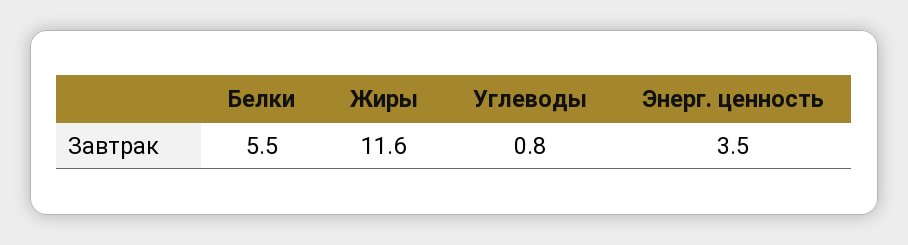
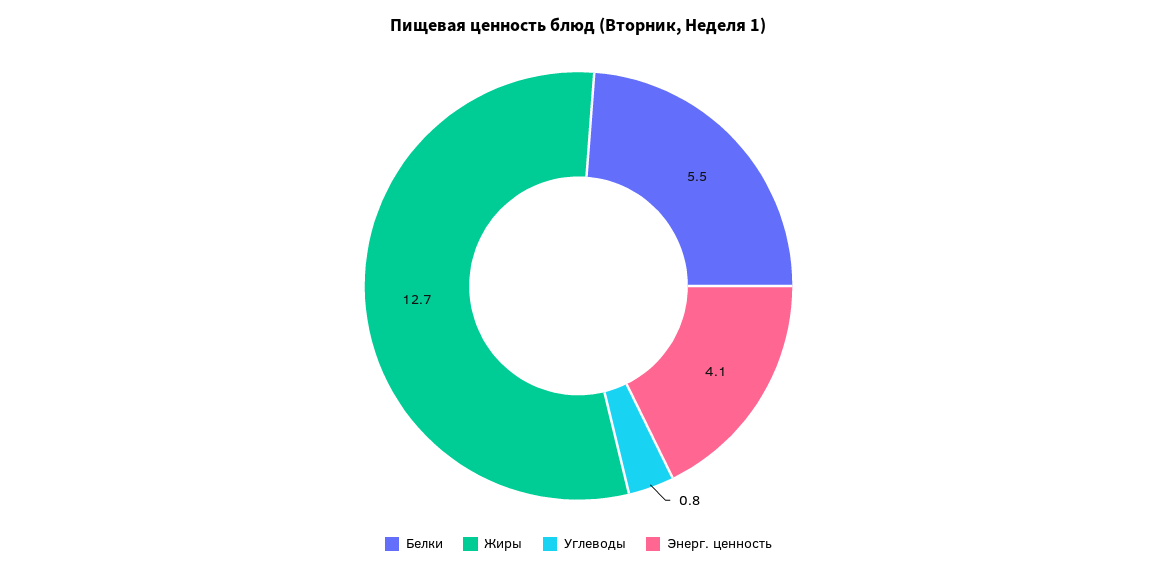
Жиры: 11.6 -> 12.7
Энерг. ценность: 3.5 -> 4.1

